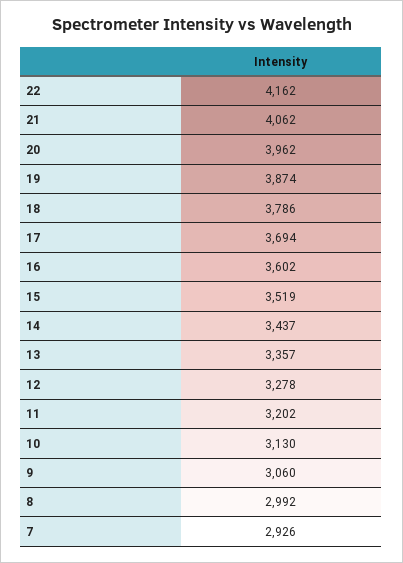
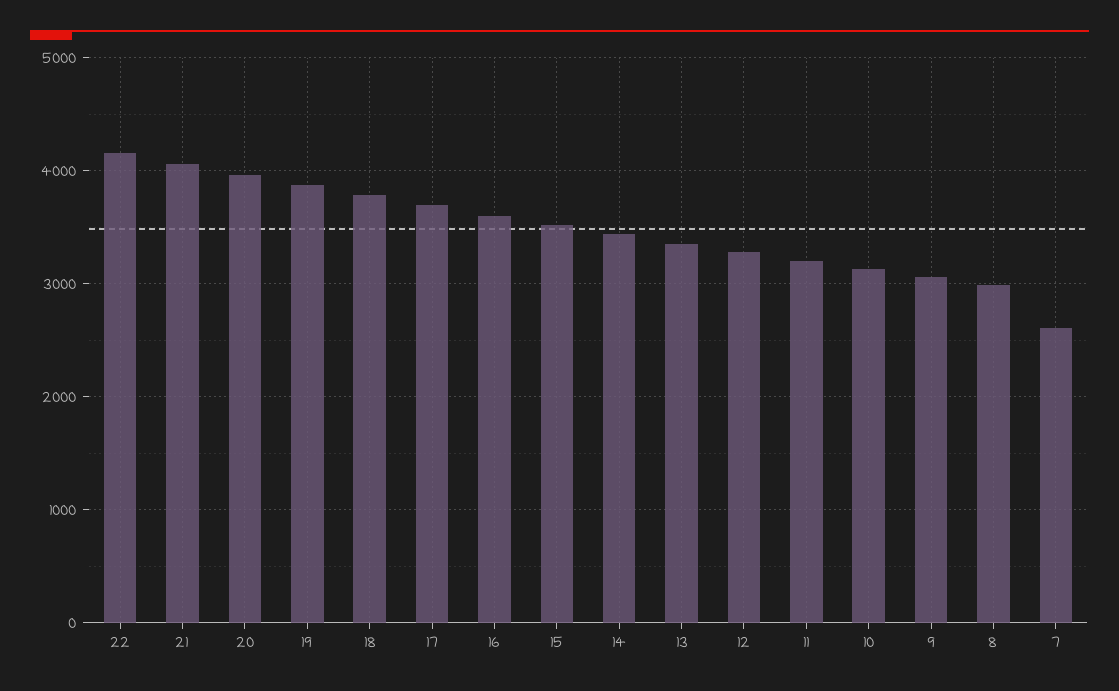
7: 2926 -> 2600

